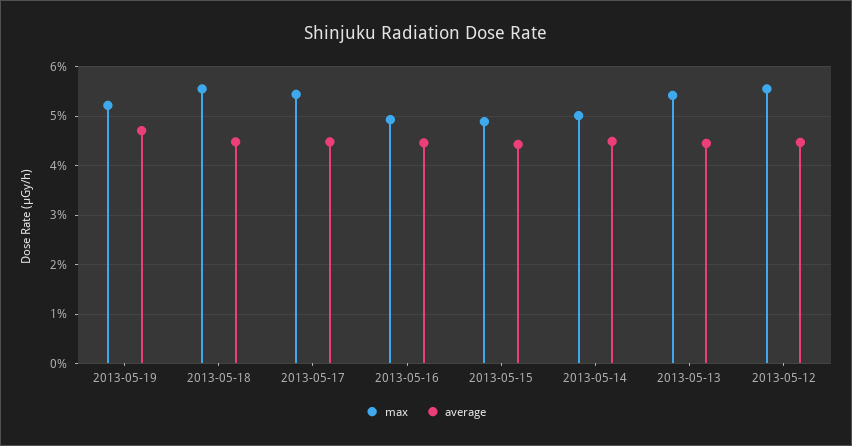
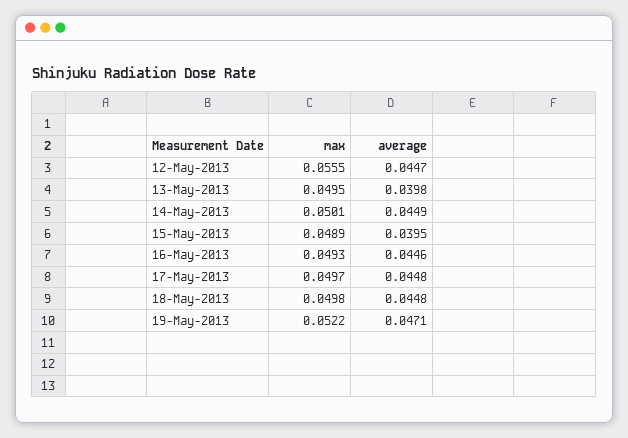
max, 2013-05-18: 0.056 -> 0.0498
max, 2013-05-17: 0.054 -> 0.0497
average, 2013-05-15: 0.044 -> 0.0395
max, 2013-05-13: 0.054 -> 0.0495
average, 2013-05-13: 0.044 -> 0.0398

